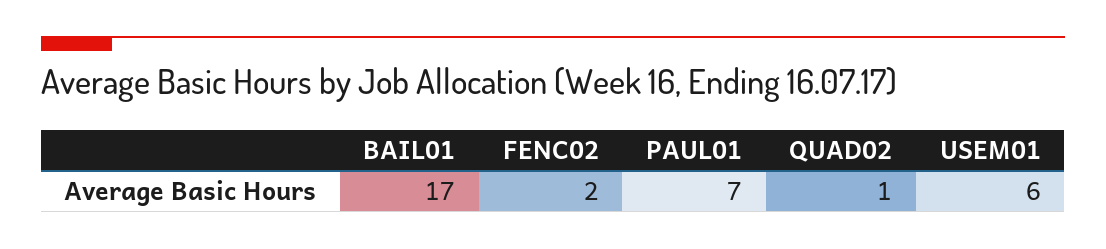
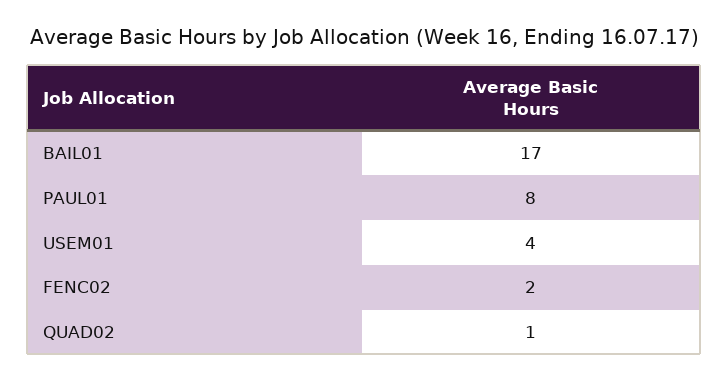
PAUL01: 7 -> 8
USEM01: 6 -> 4

